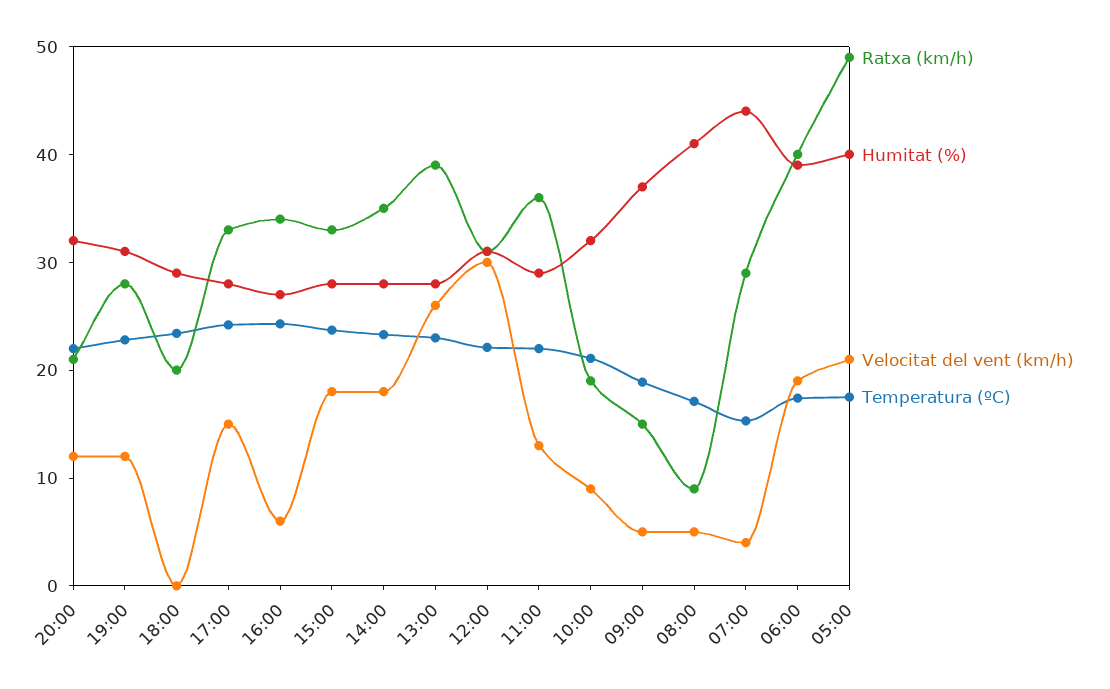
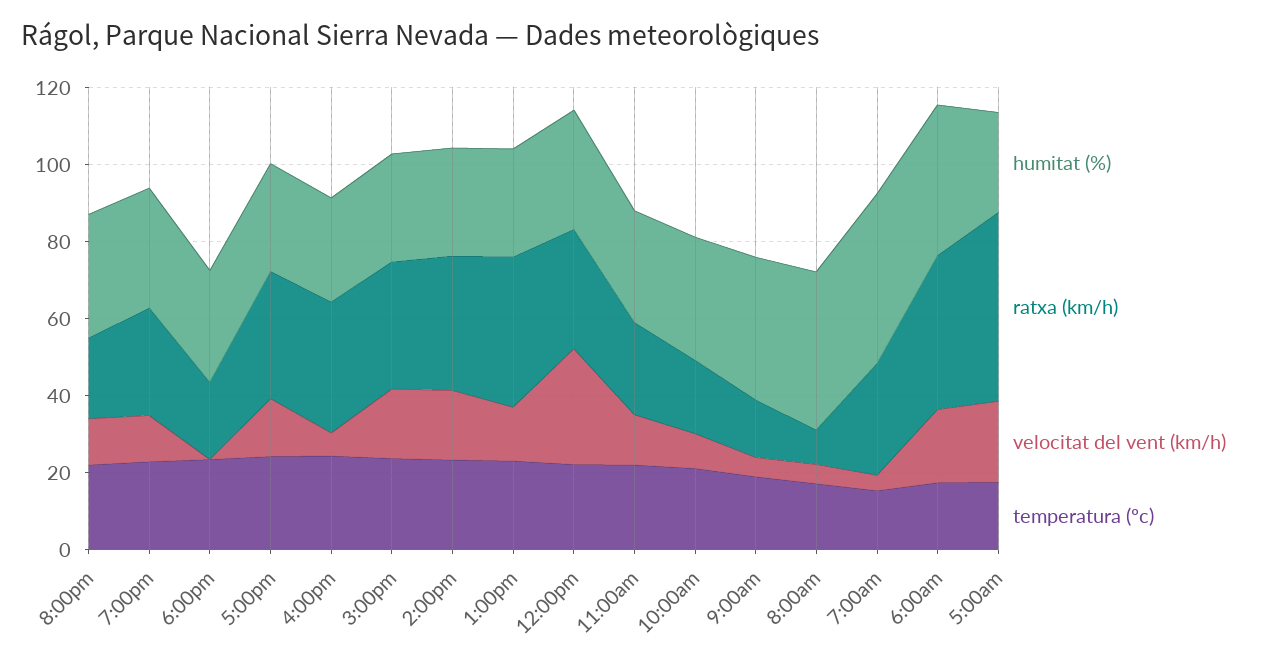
Velocitat del vent (km/h), 13:00: 26 -> 15
Ratxa (km/h), 11:00: 36 -> 25
Humitat (%), 05:00: 40 -> 25

